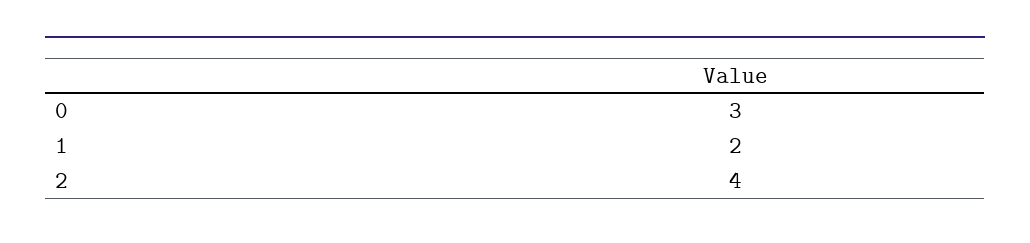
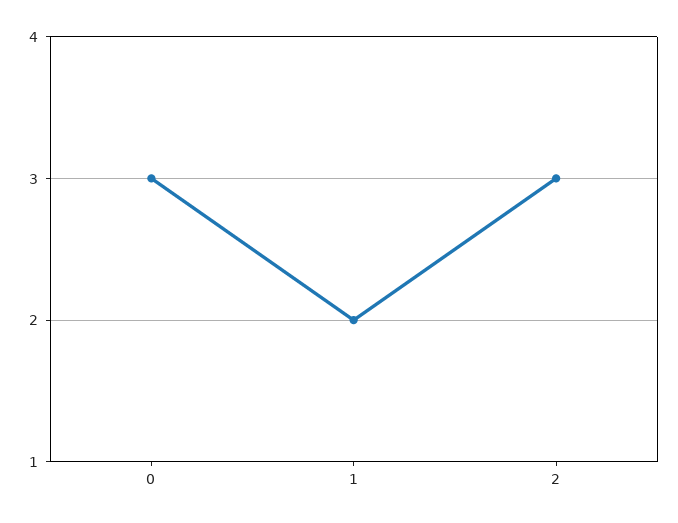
2: 4 -> 3

